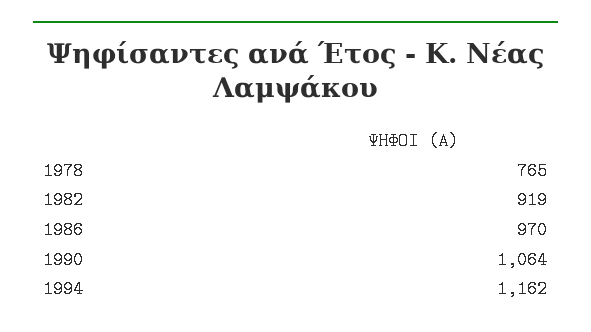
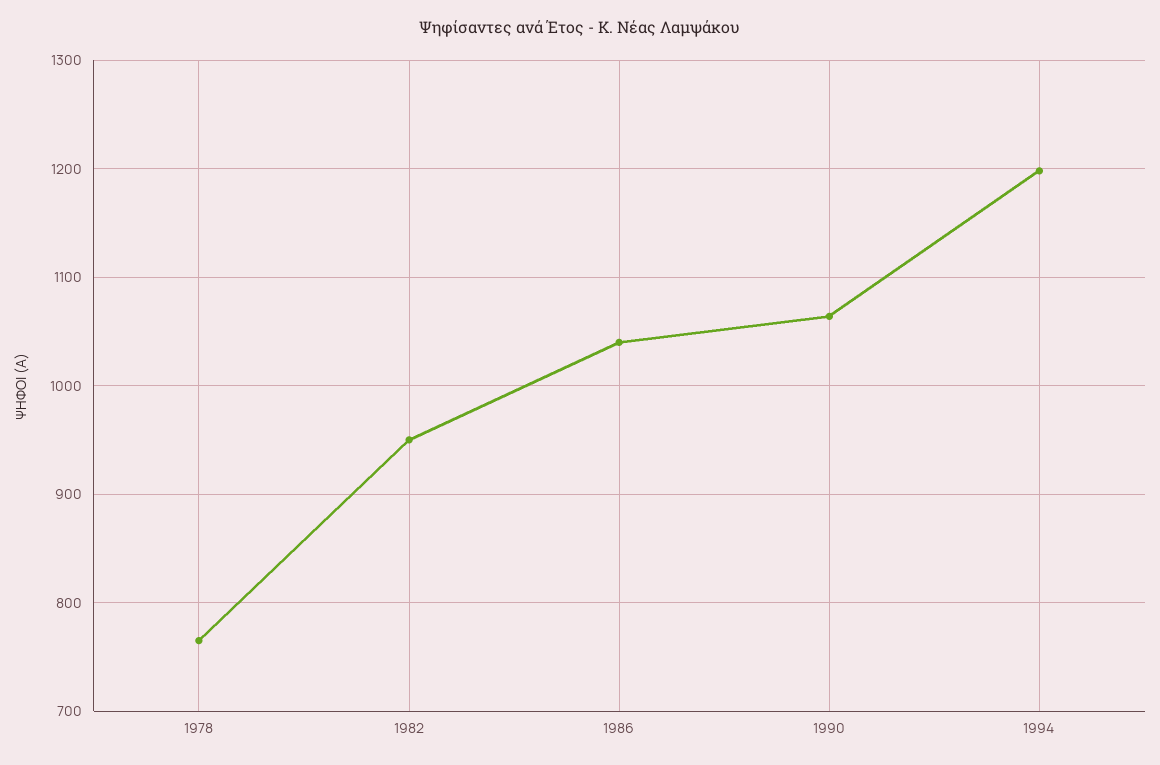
1982: 919 -> 950
1986: 970 -> 1040
1994: 1162 -> 1200

